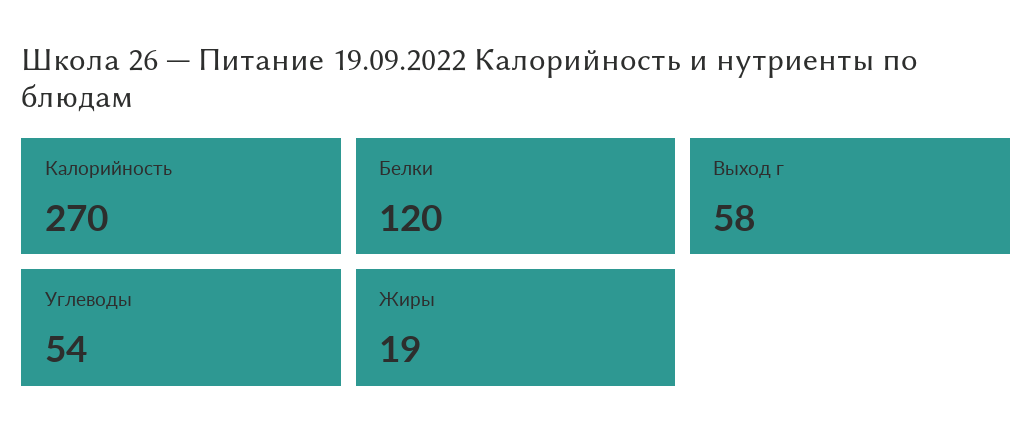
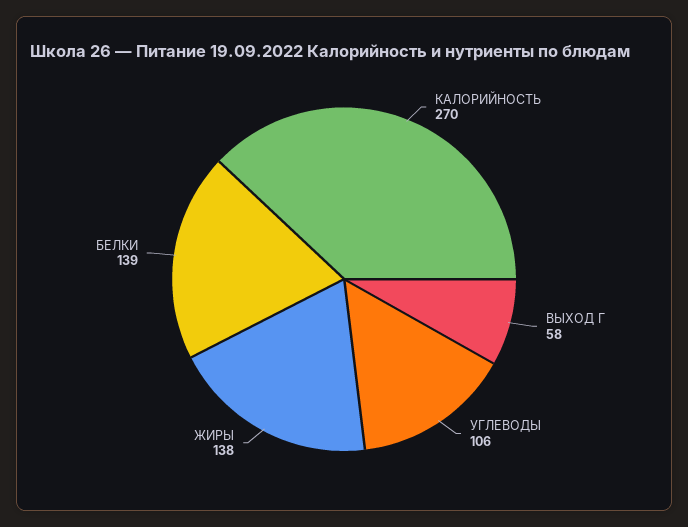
Белки: 120 -> 139
Углеводы: 54 -> 106
Жиры: 19 -> 138

